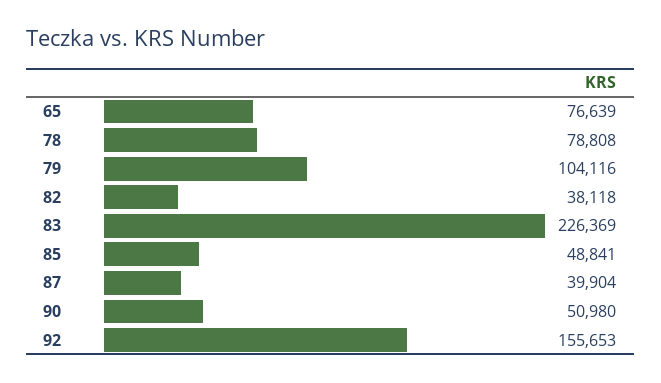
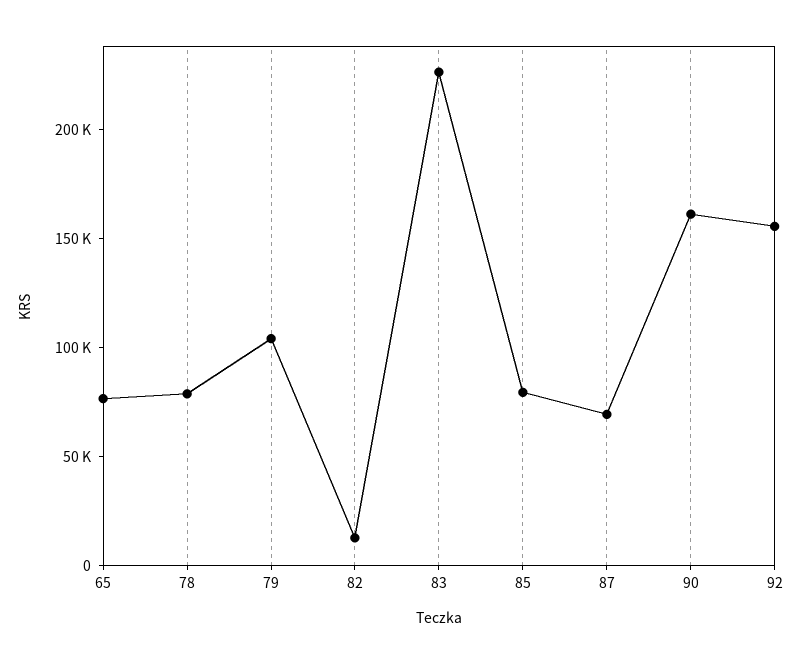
82: 38118 -> 10000
85: 48841 -> 80000
87: 39904 -> 70000
90: 50980 -> 160000

